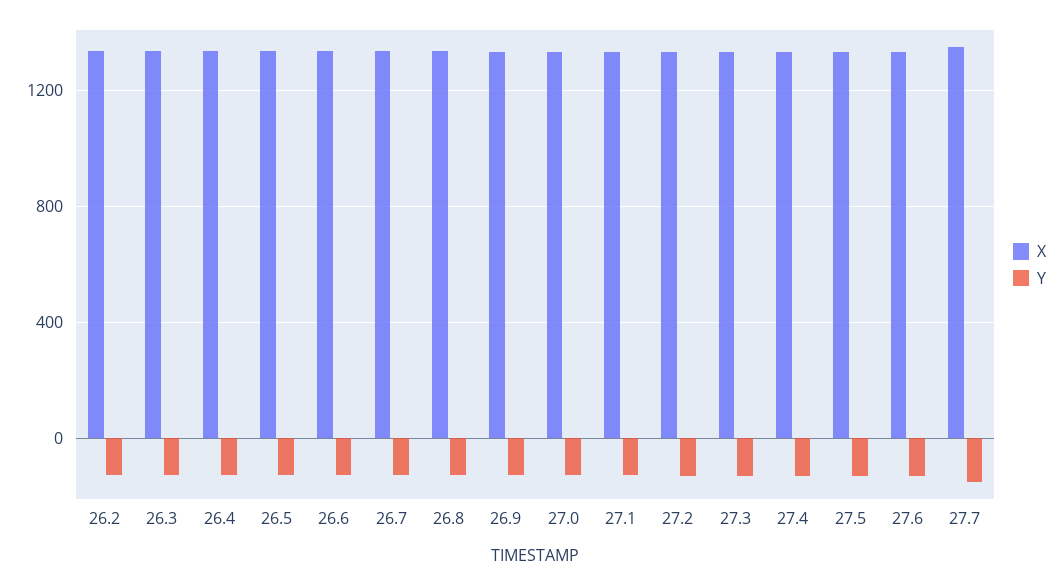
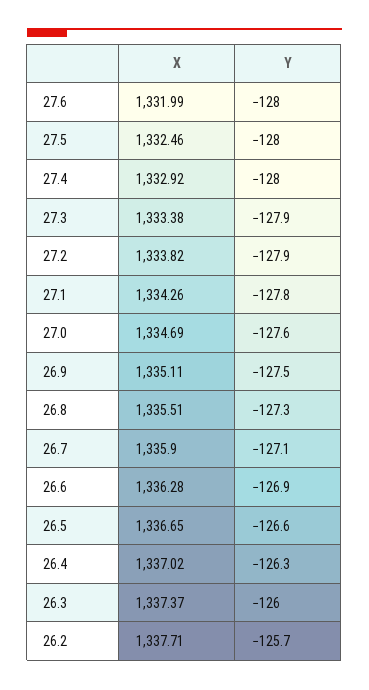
X, 27.7: 1350 -> none
Y, 27.7: -150 -> none

